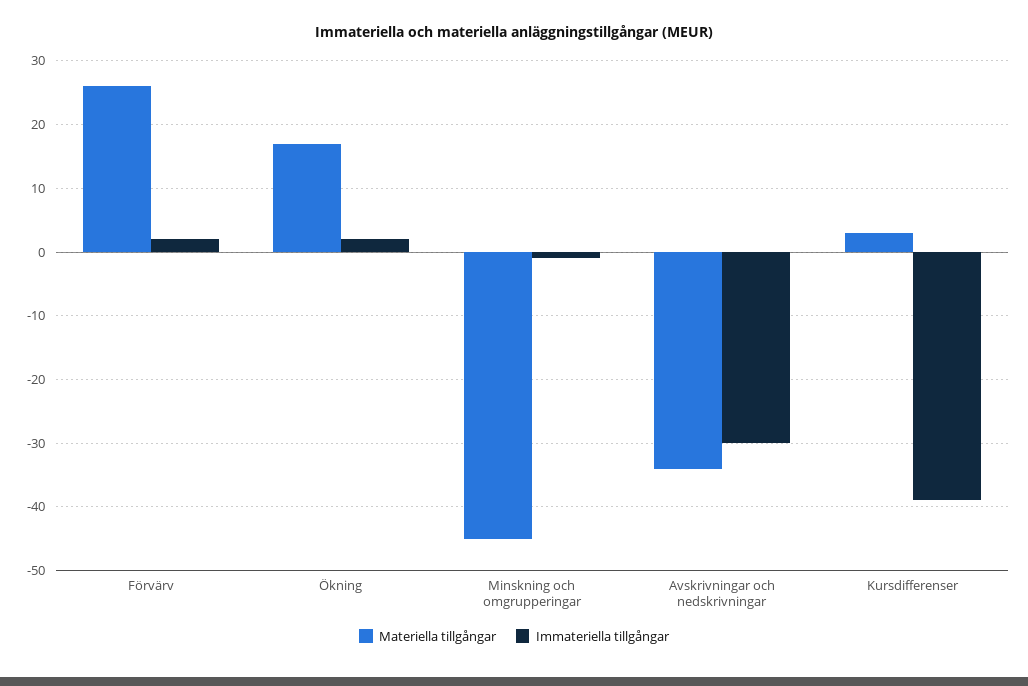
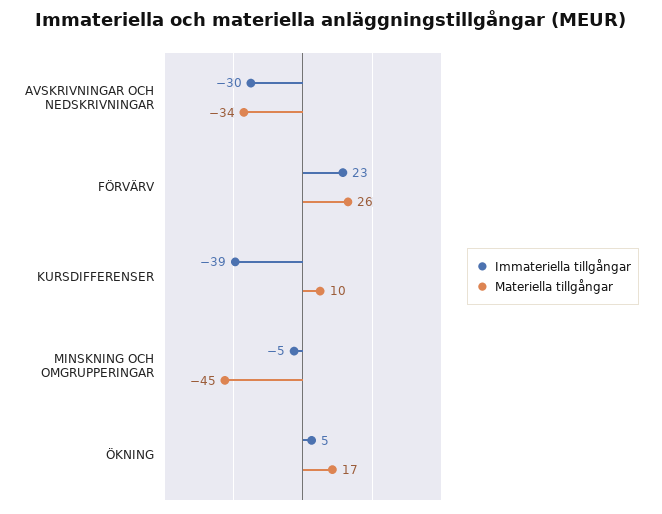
Immateriella tillgångar, Förvärv: 2 -> 23
Immateriella tillgångar, Ökning: 2 -> 5
Immateriella tillgångar, Minskning och omgrupperingar: -1 -> -5
Materiella tillgångar, Kursdifferenser: 3 -> 10

